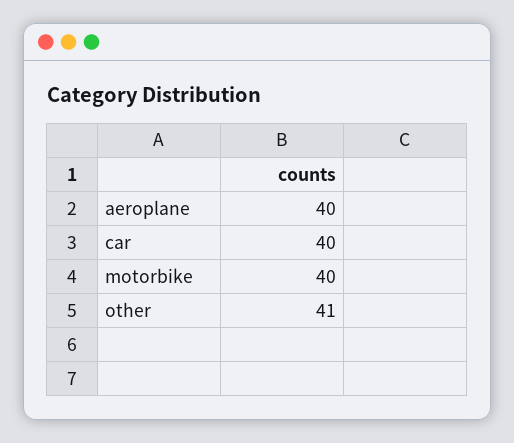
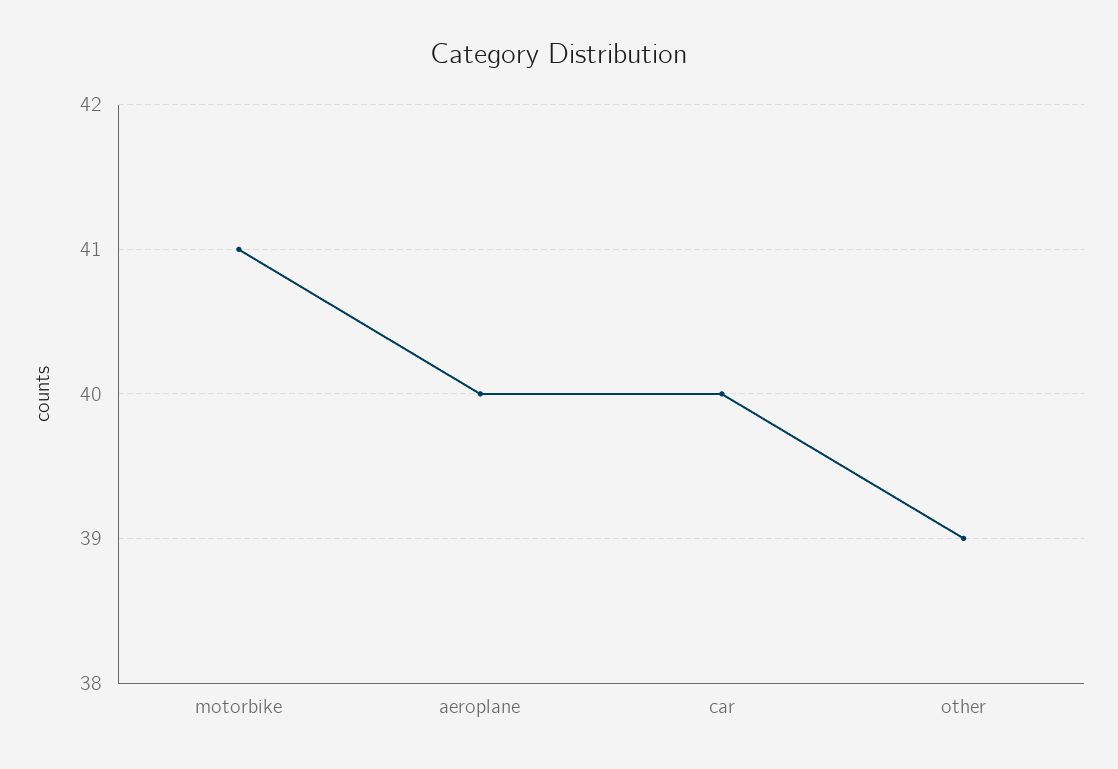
motorbike: 40 -> 41
other: 41 -> 39

